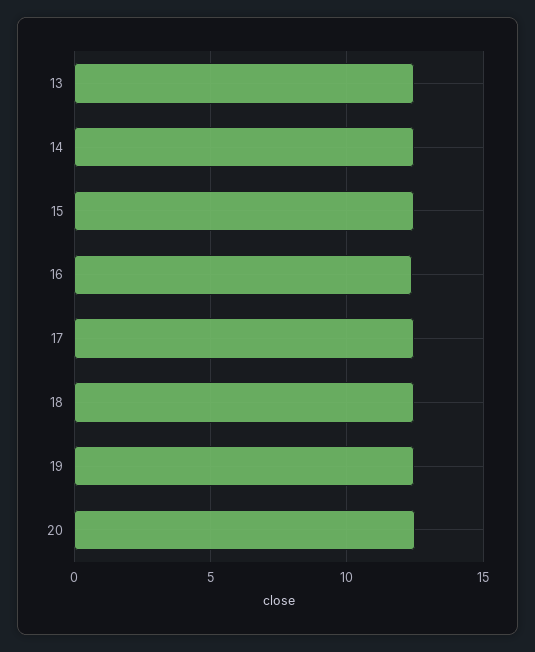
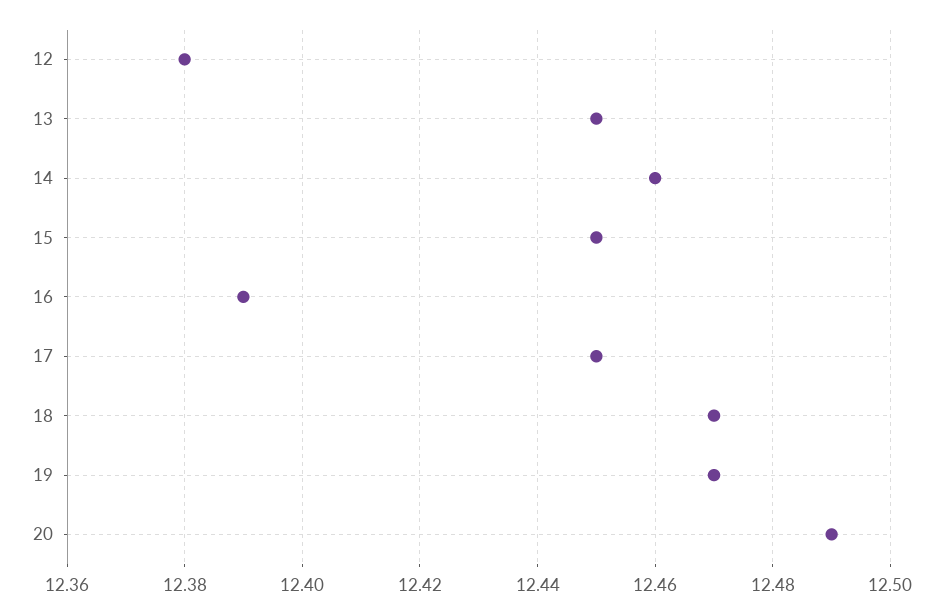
12: none -> 12.38

